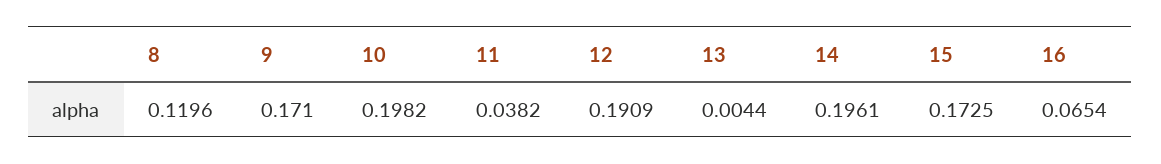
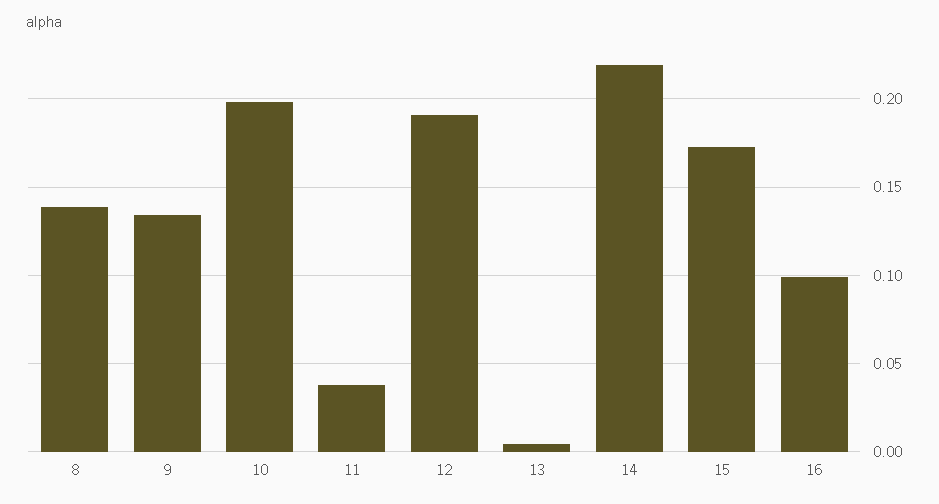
8: 0.1196 -> 0.14
9: 0.171 -> 0.135
14: 0.1961 -> 0.22
16: 0.0654 -> 0.1

